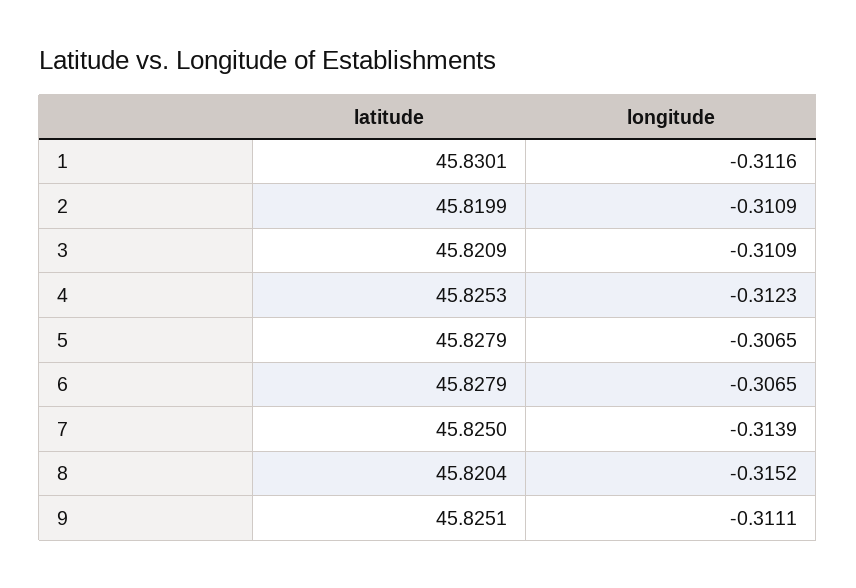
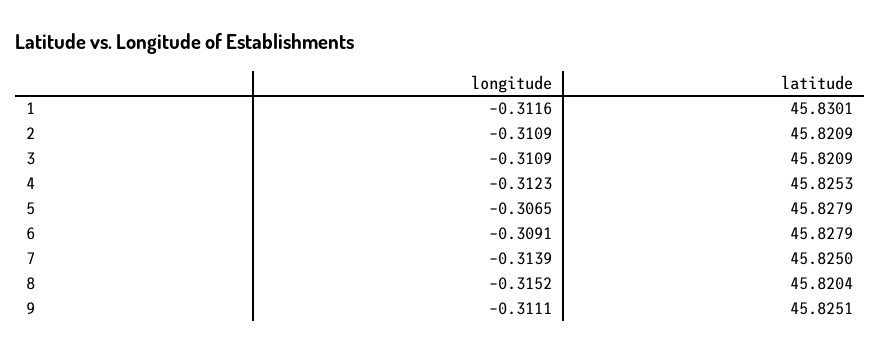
latitude, 2: 45.8199 -> 45.8209
longitude, 6: -0.3065 -> -0.3091

